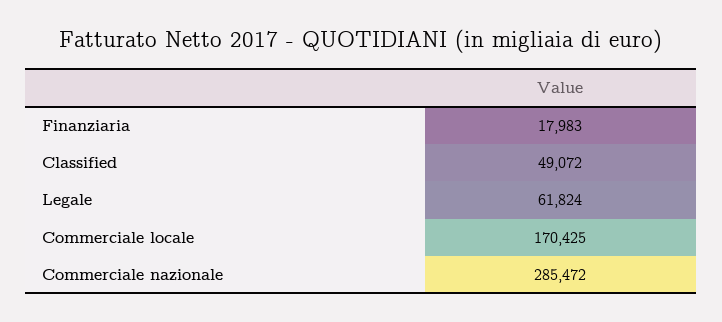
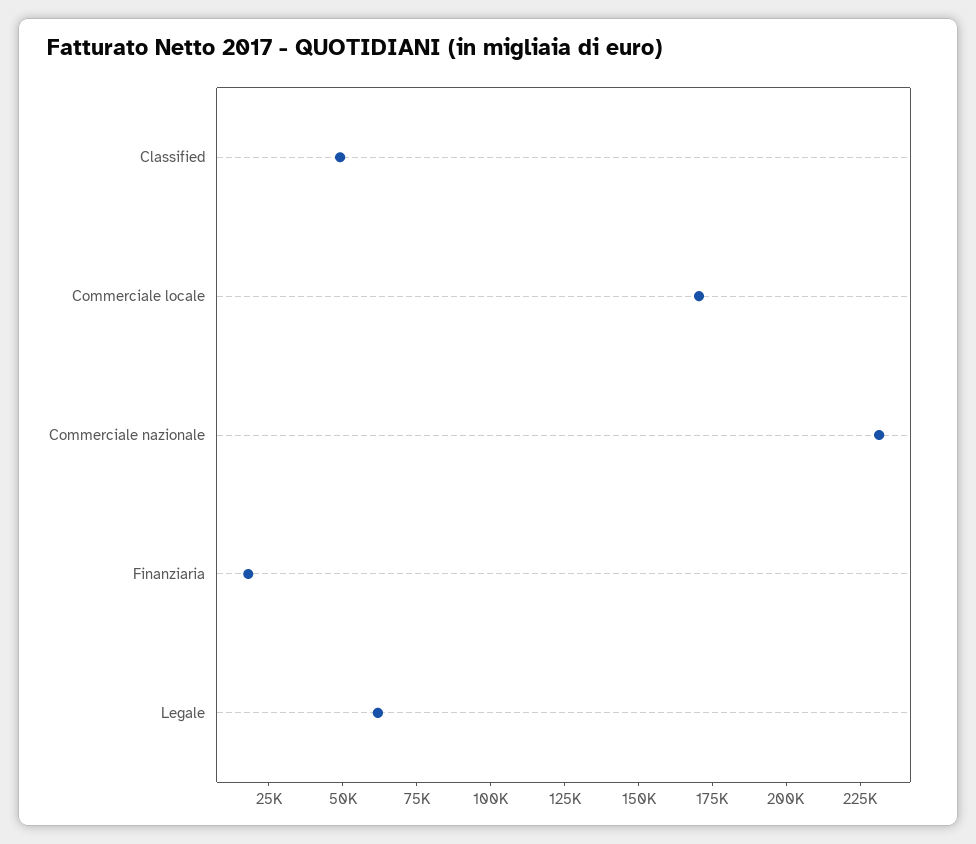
Commerciale nazionale: 285472 -> 230000

